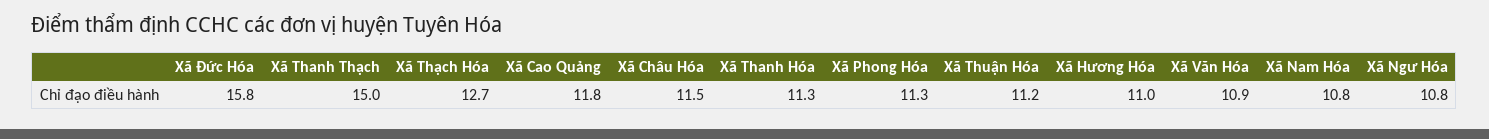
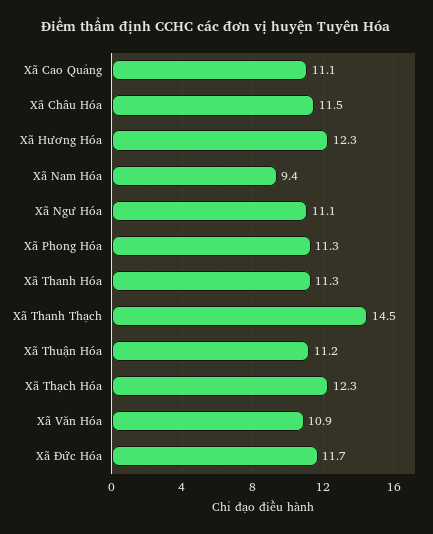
Xã Đức Hóa: 15.8 -> 11.7
Xã Thanh Thạch: 15 -> 14.5
Xã Thạch Hóa: 12.7 -> 12.3
Xã Cao Quảng: 11.8 -> 11.1
Xã Hương Hóa: 11 -> 12.3
Xã Nam Hóa: 10.8 -> 9.4
Xã Ngư Hóa: 10.8 -> 11.1

